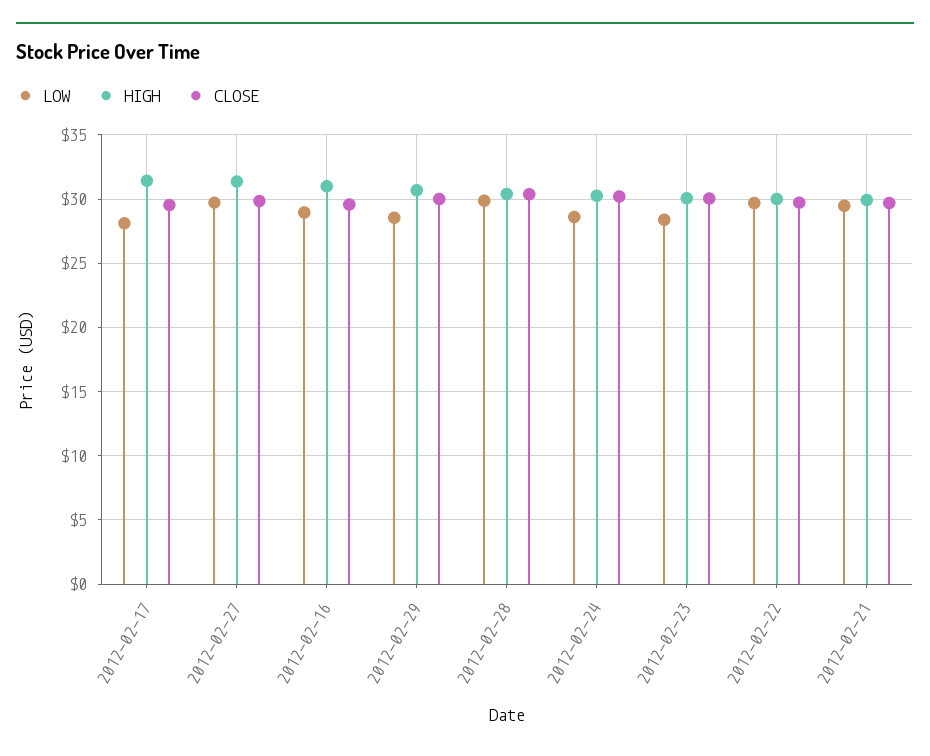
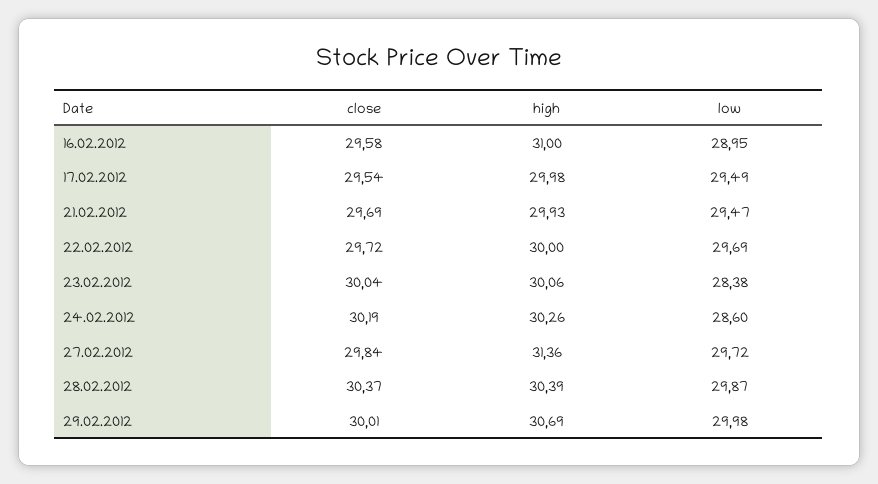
LOW, 2012-02-17: 28 -> 29.49
HIGH, 2012-02-17: 31.5 -> 29.98
LOW, 2012-02-29: 28.5 -> 29.98

